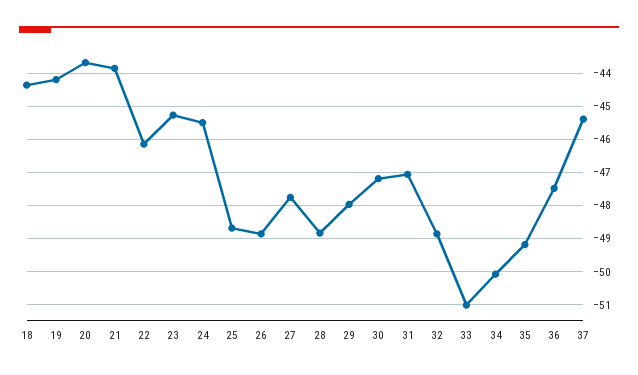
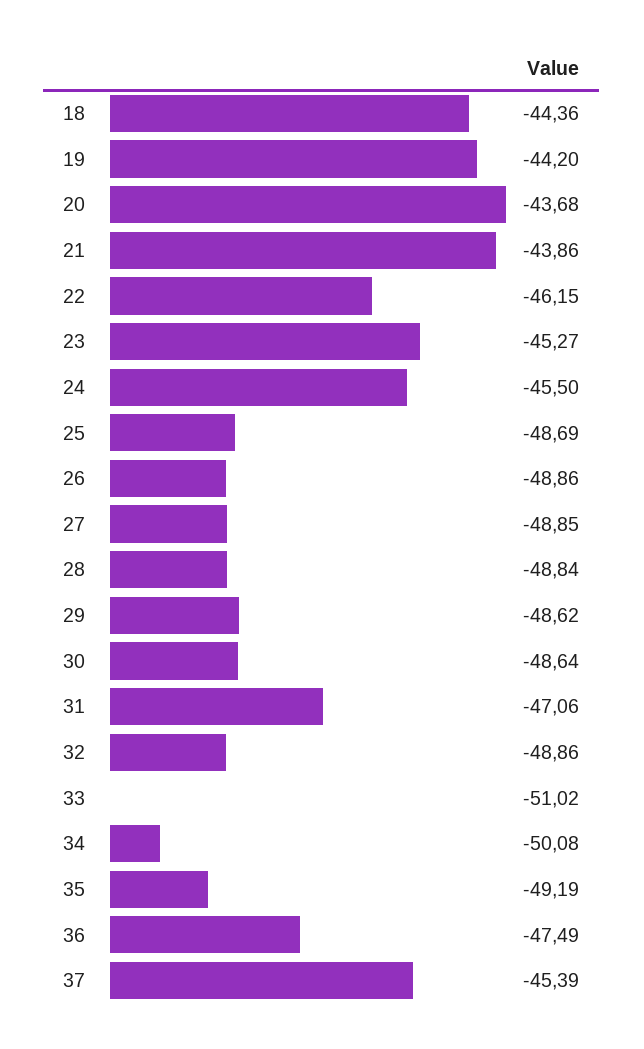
27: -47.8 -> -48.85
29: -48 -> -48.62
30: -47.2 -> -48.64

